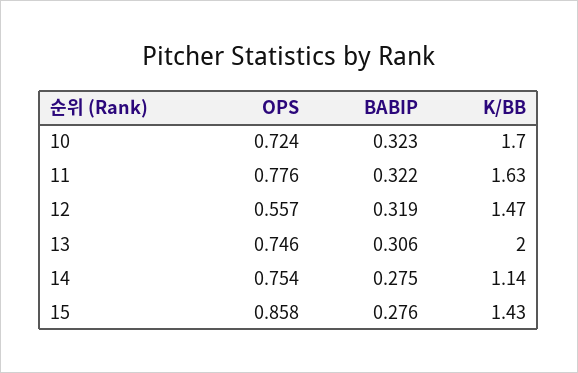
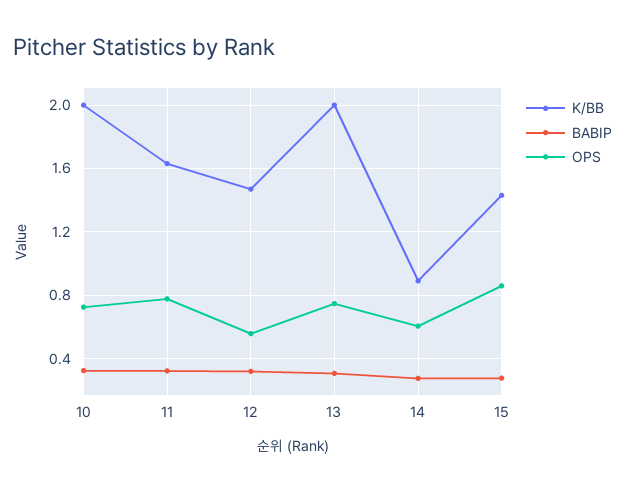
K/BB, 10: 1.7 -> 2
OPS, 14: 0.754 -> 0.6
K/BB, 14: 1.14 -> 0.9

